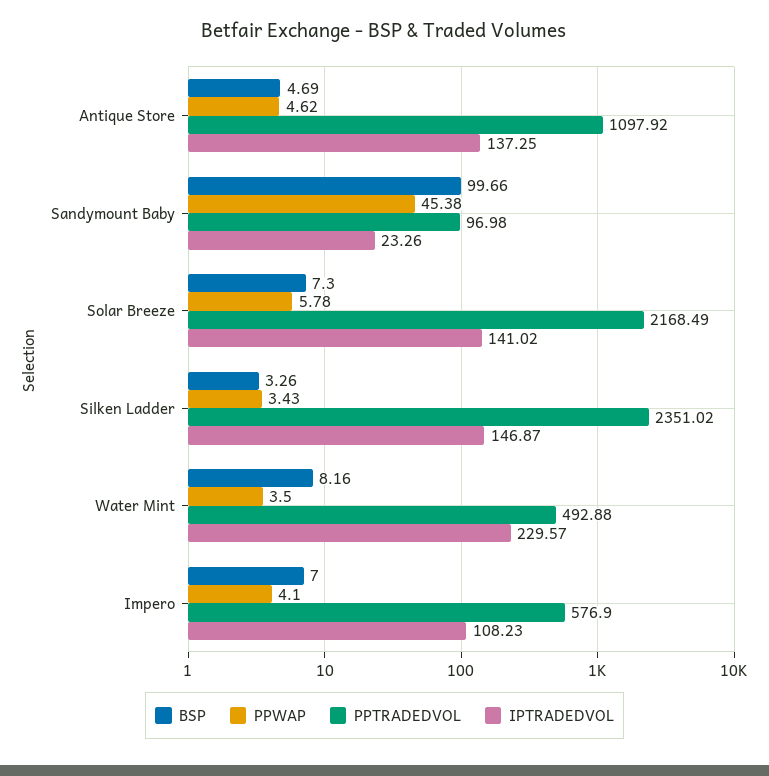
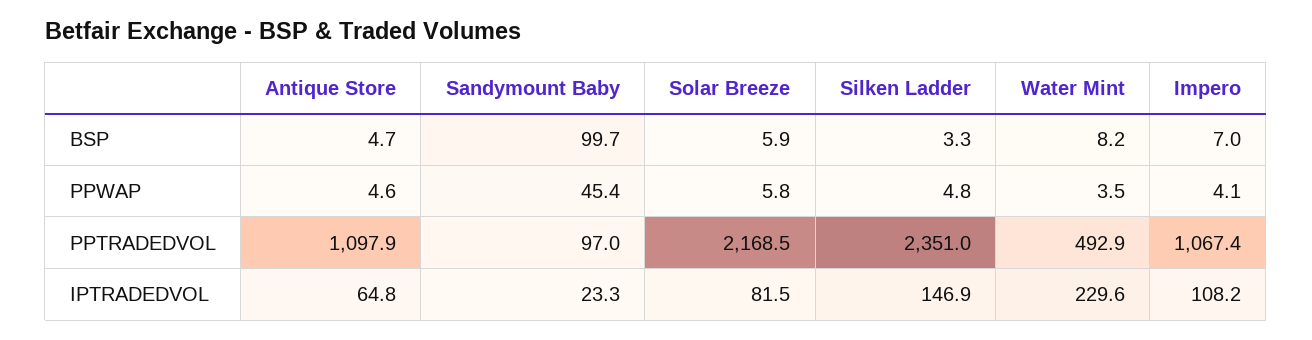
IPTRADEDVOL, Antique Store: 137.25 -> 64.8
BSP, Solar Breeze: 7.3 -> 5.9
IPTRADEDVOL, Solar Breeze: 141.02 -> 81.5
PPWAP, Silken Ladder: 3.43 -> 4.8
PPTRADEDVOL, Impero: 576.9 -> 1067.4

